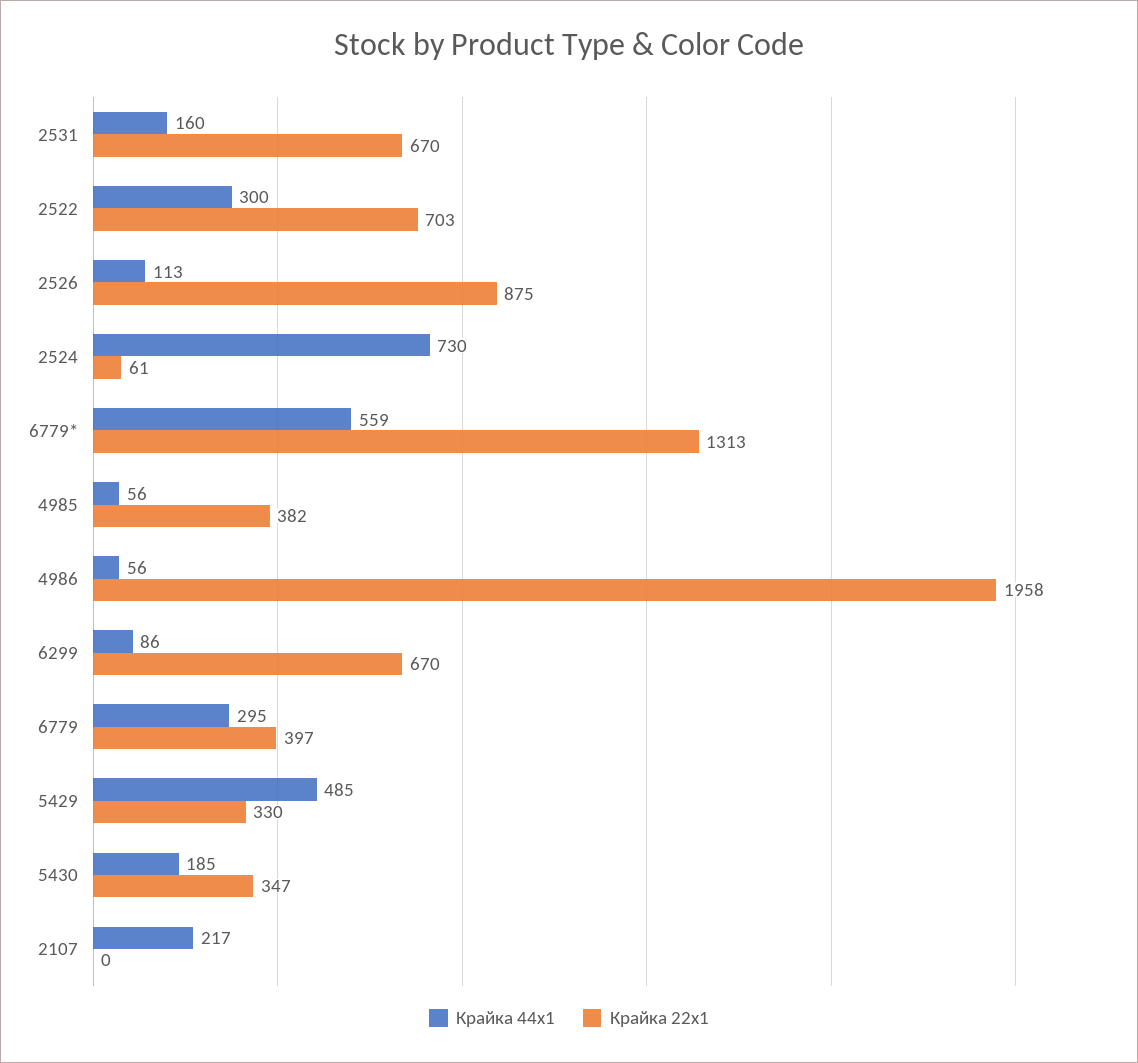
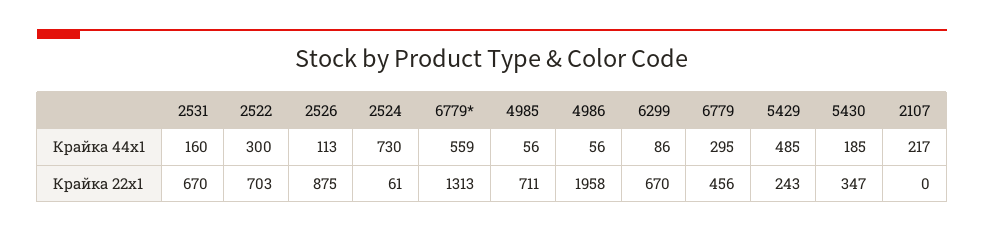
Крайка 22x1, 4985: 382 -> 711
Крайка 22x1, 6779: 397 -> 456
Крайка 22x1, 5429: 330 -> 243

